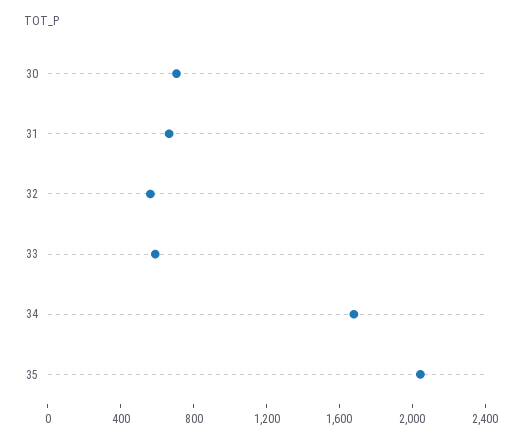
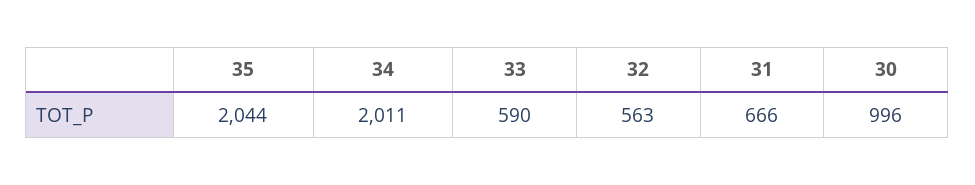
30: 700 -> 996
34: 1700 -> 2011

